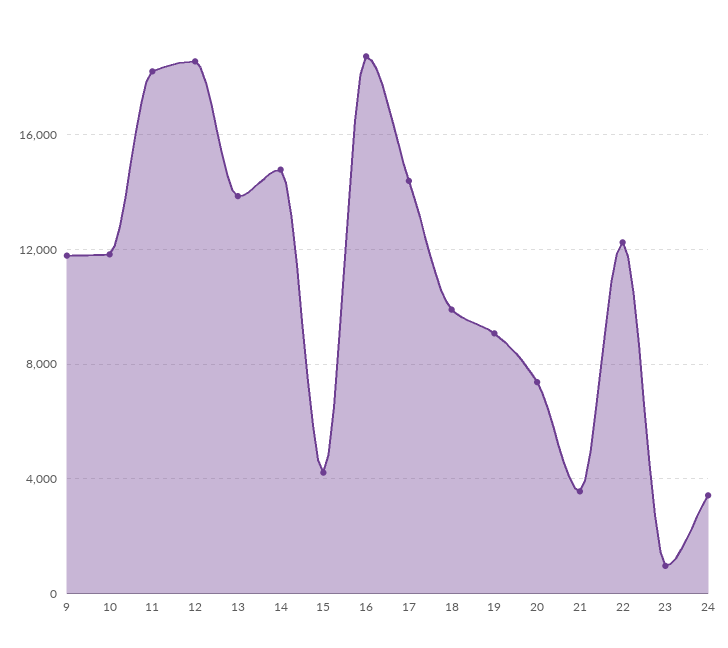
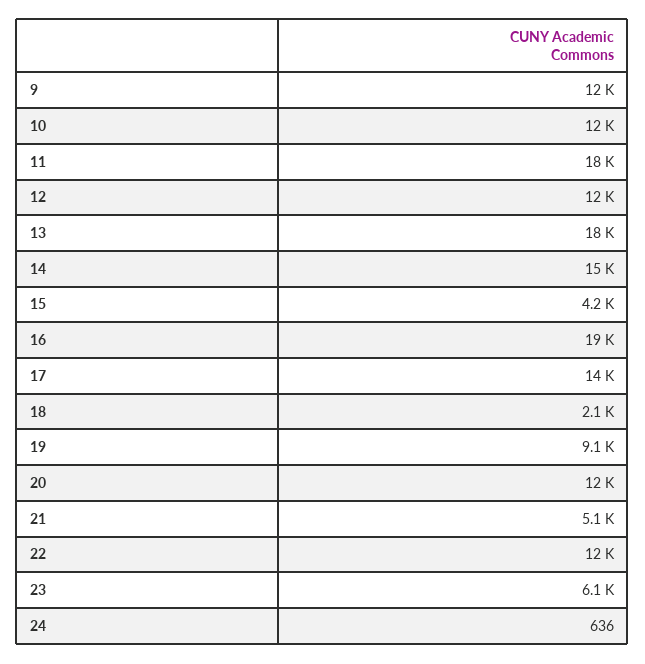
12: 18500 -> 12000
13: 14000 -> 18000
18: 10000 -> 2100
20: 7500 -> 12000
21: 3500 -> 5100
23: 1000 -> 6100
24: 3500 -> 636

